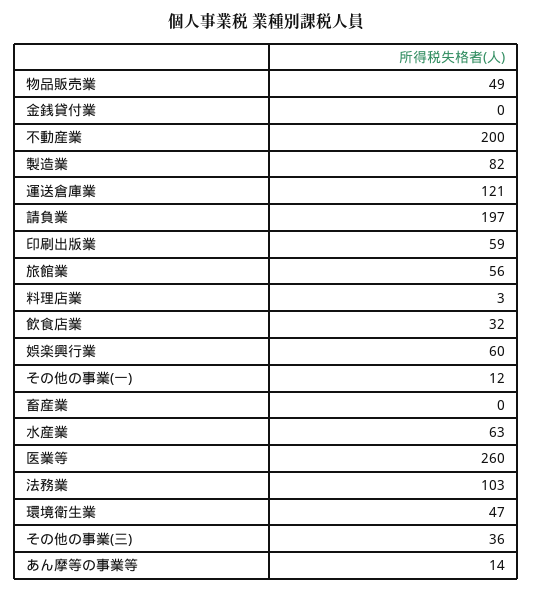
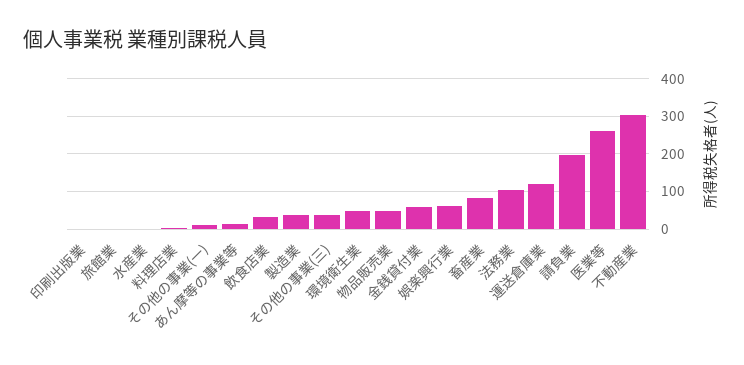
金銭貸付業: 0 -> 60
不動産業: 200 -> 300
製造業: 82 -> 40
印刷出版業: 59 -> 0
旅館業: 56 -> 0
畜産業: 0 -> 80
水産業: 63 -> 0

